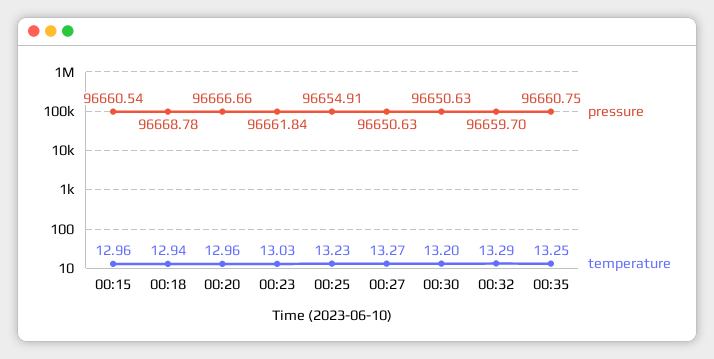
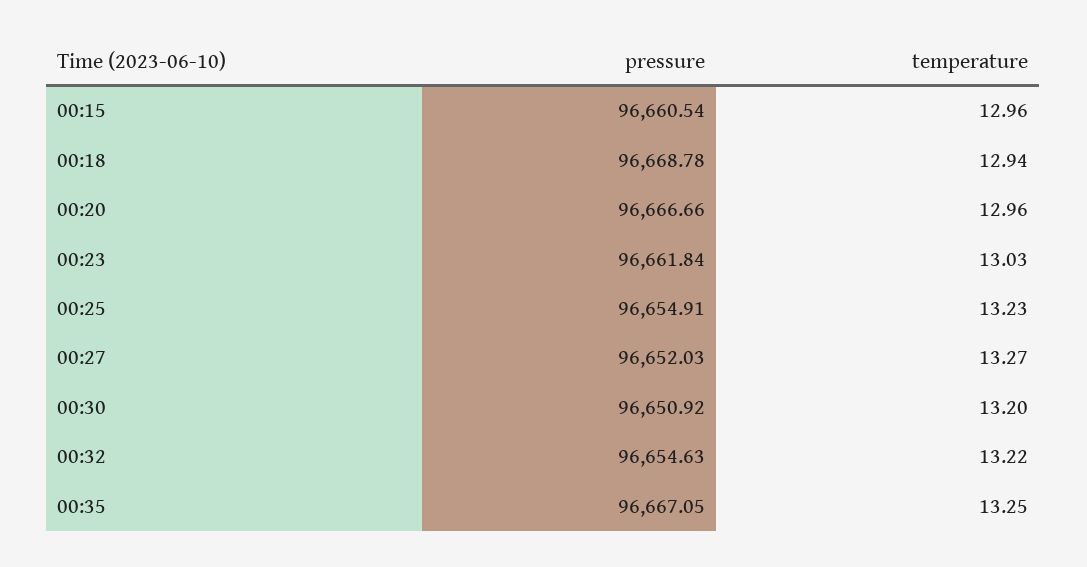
pressure, 00:27: 96650.63 -> 96652.03
pressure, 00:30: 96650.63 -> 96650.92
pressure, 00:32: 96659.7 -> 96654.63
temperature, 00:32: 13.29 -> 13.22
pressure, 00:35: 96660.75 -> 96667.05

